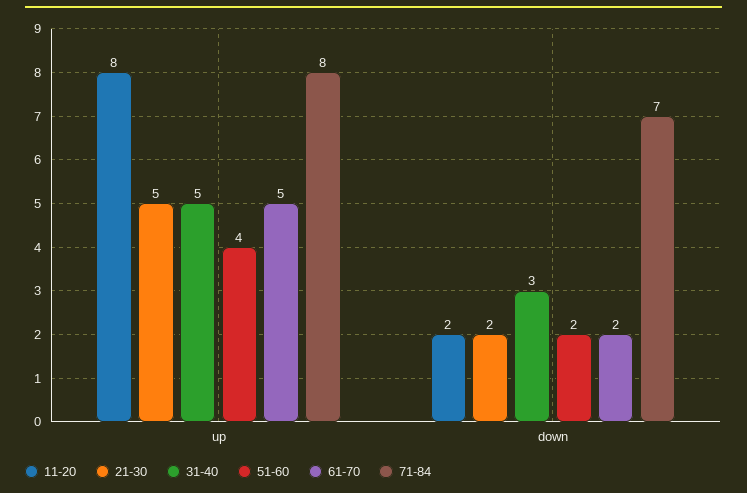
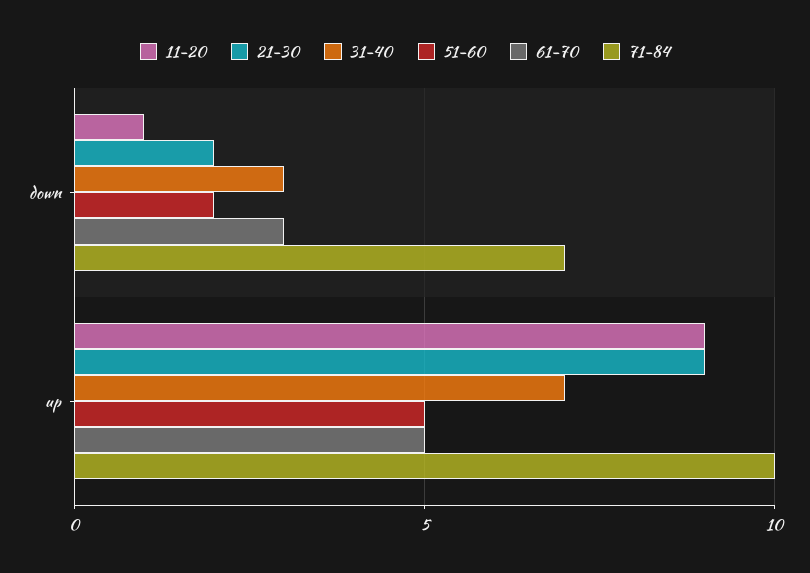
11-20, up: 8 -> 9
21-30, up: 5 -> 9
31-40, up: 5 -> 7
51-60, up: 4 -> 5
71-84, up: 8 -> 10
11-20, down: 2 -> 1
61-70, down: 2 -> 3

